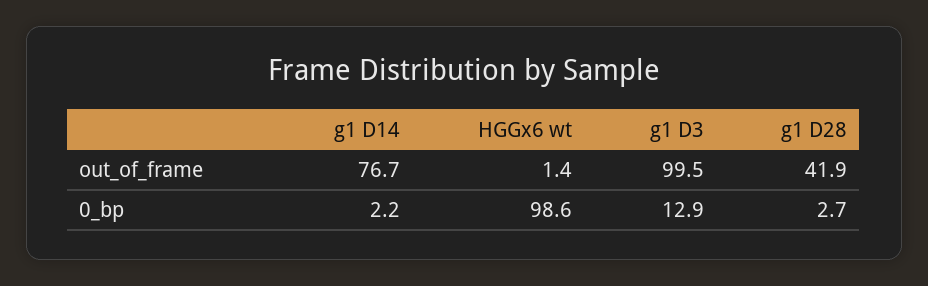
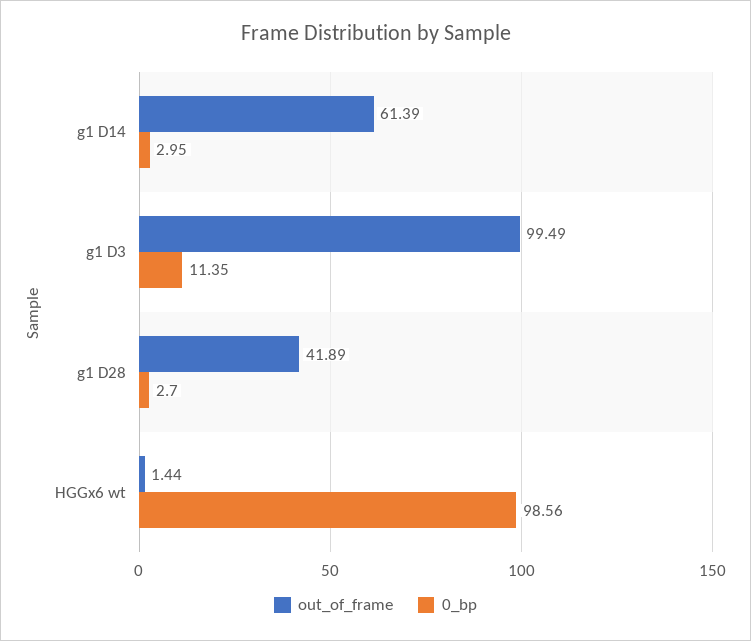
out_of_frame, g1 D14: 76.7 -> 61.39
0_bp, g1 D14: 2.2 -> 2.95
0_bp, g1 D3: 12.9 -> 11.35

